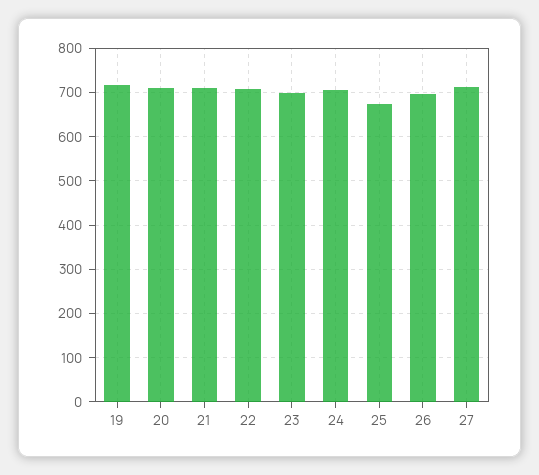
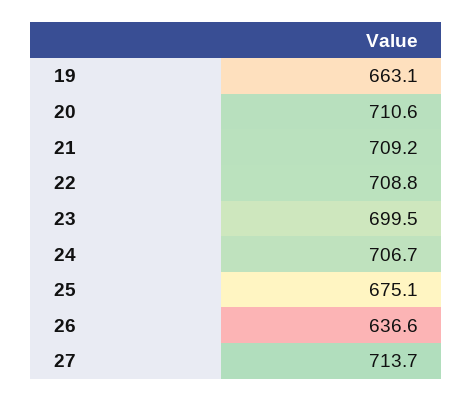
19: 720 -> 663.1
26: 700 -> 636.6

